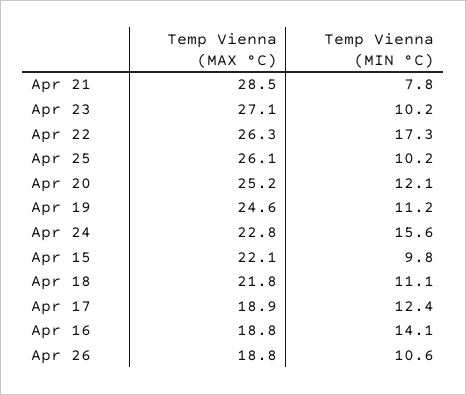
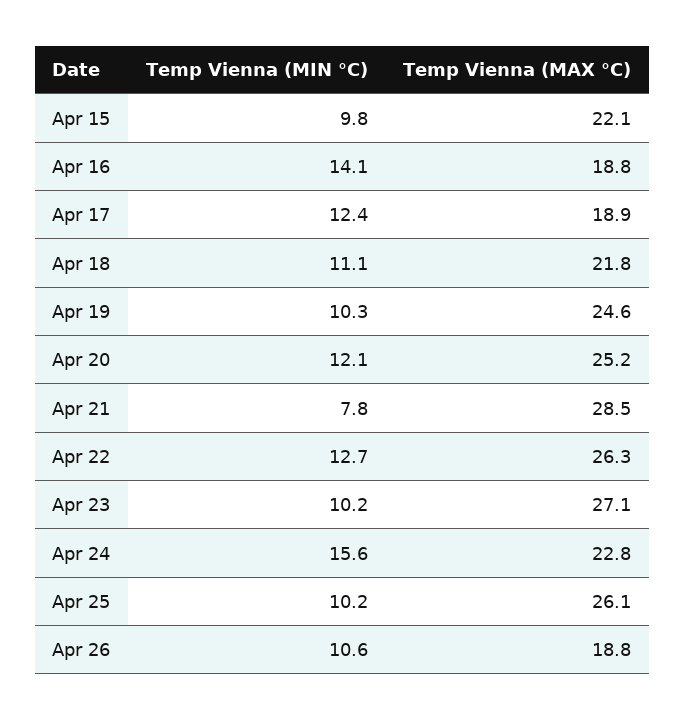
Temp Vienna (MIN °C), Apr 22: 17.3 -> 12.7
Temp Vienna (MIN °C), Apr 19: 11.2 -> 10.3

